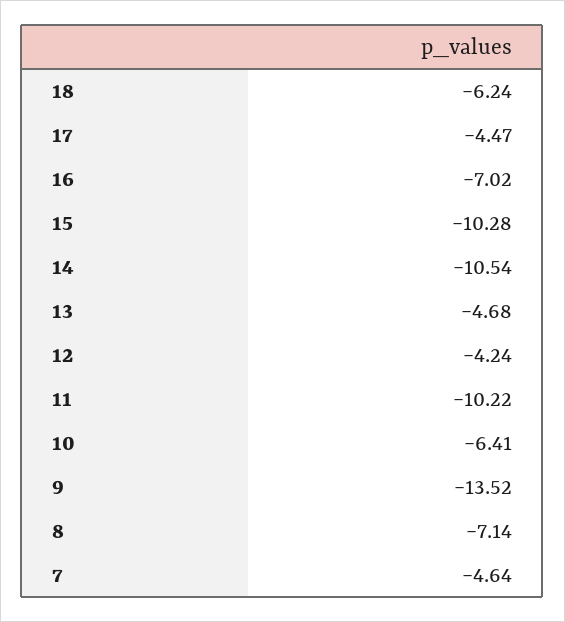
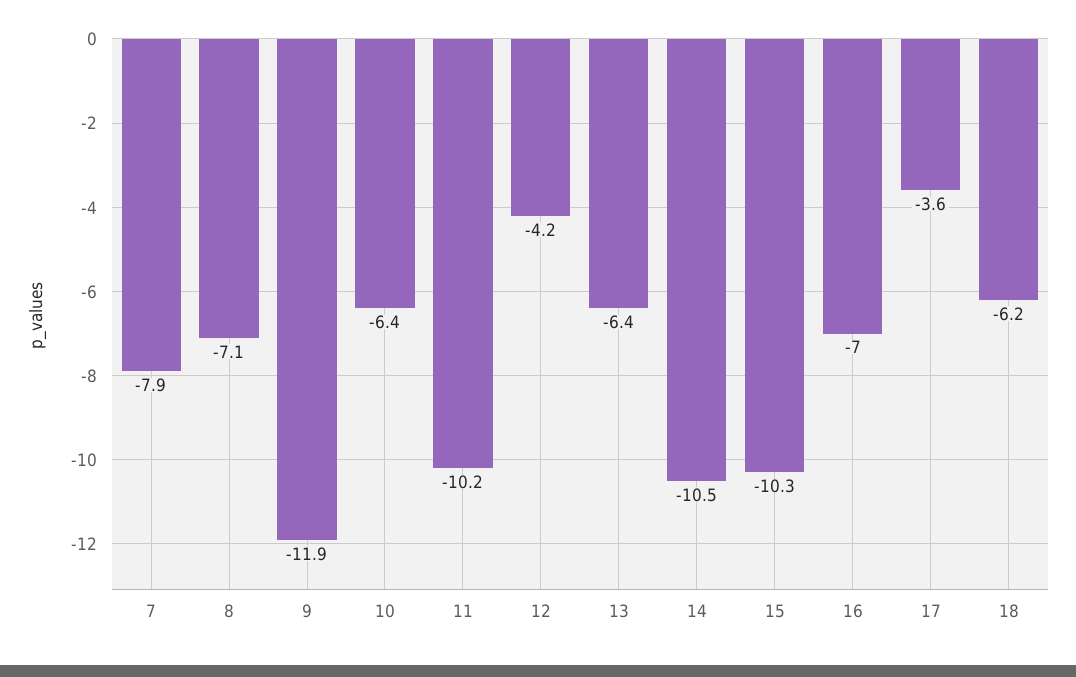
17: -4.47 -> -3.6
13: -4.68 -> -6.4
9: -13.52 -> -11.9
7: -4.64 -> -7.9

